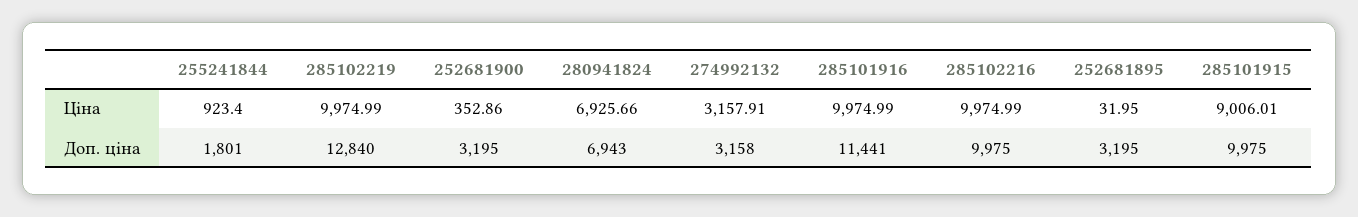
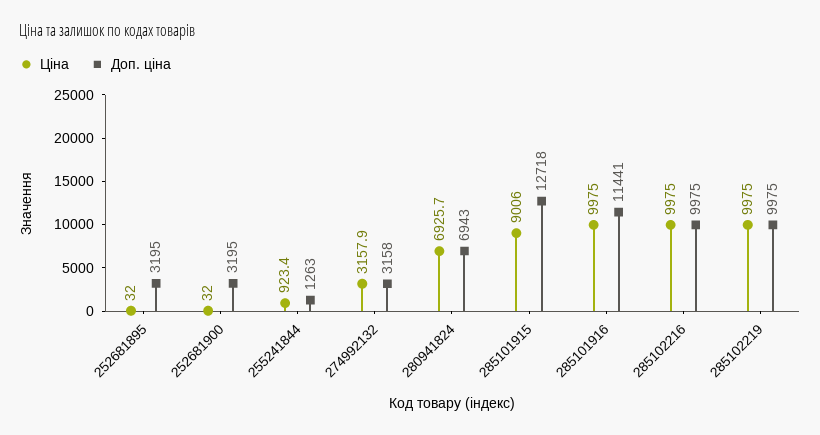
Ціна, 252681900: 352.86 -> 32
Доп. ціна, 255241844: 1801 -> 1263
Доп. ціна, 285102219: 12840 -> 9975
Доп. ціна, 285101915: 9975 -> 12718

